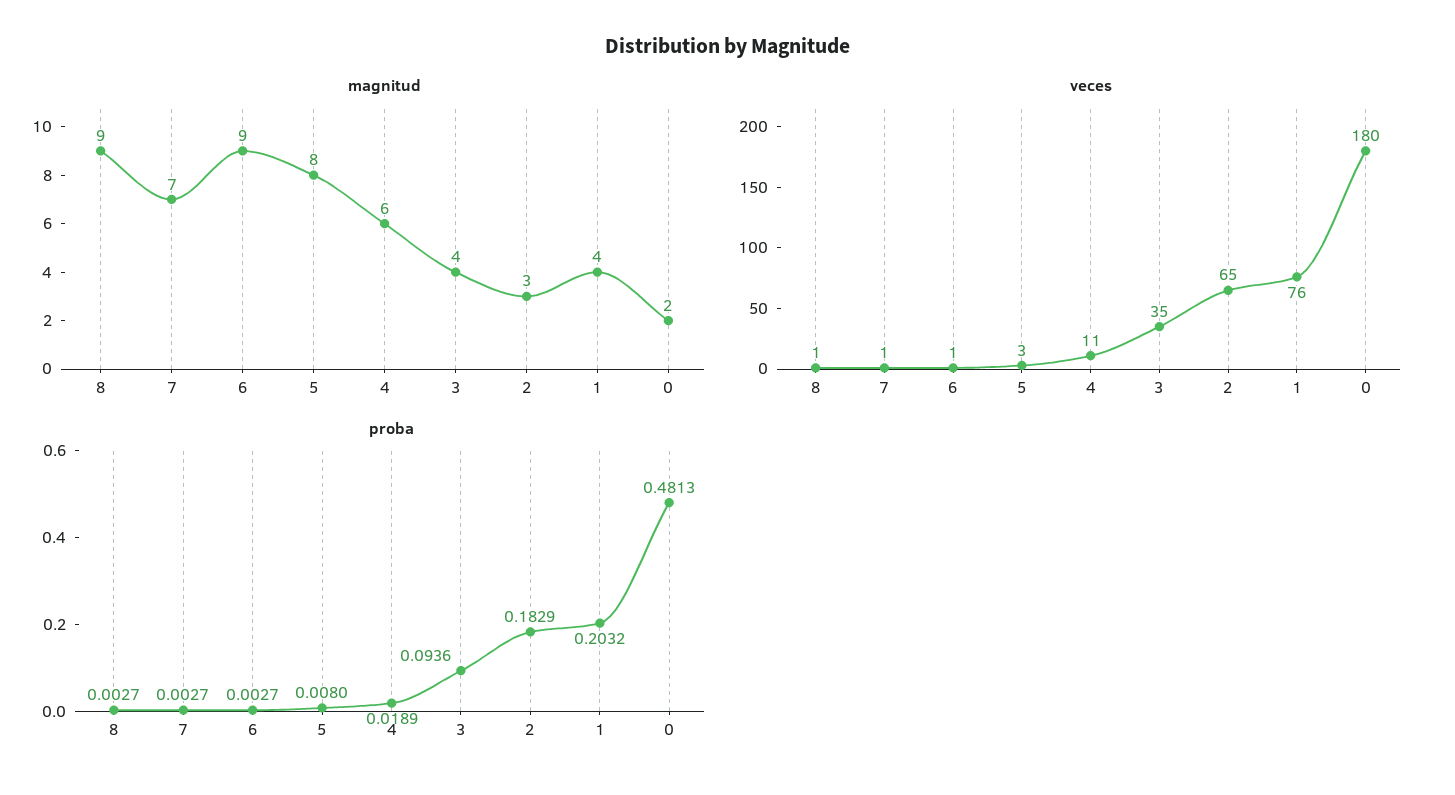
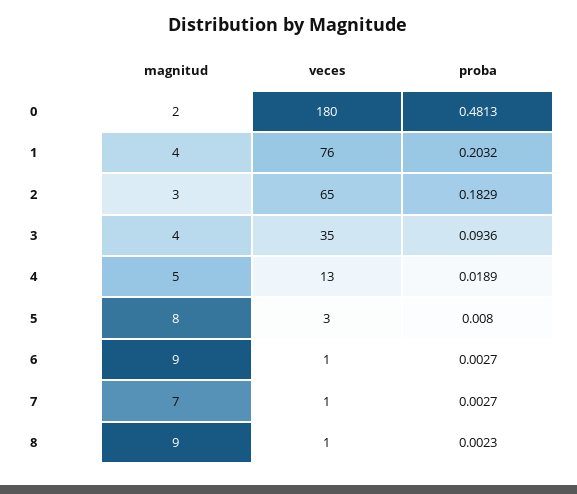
magnitud, 4: 6 -> 5
veces, 4: 11 -> 13
proba, 8: 0.0027 -> 0.0023

